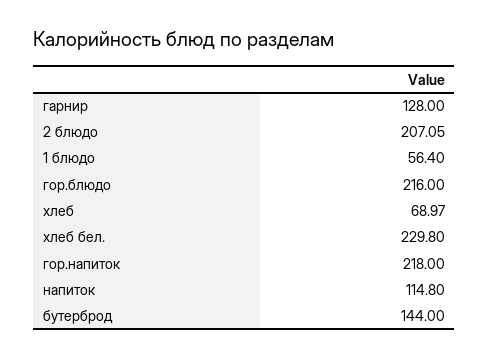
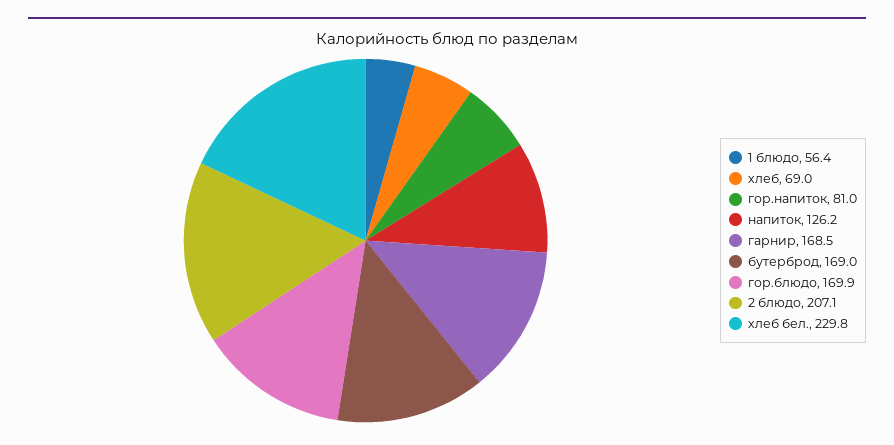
гарнир: 128 -> 168.5
гор.блюдо: 216 -> 169.9
гор.напиток: 218 -> 81
напиток: 114.8 -> 126.2
бутерброд: 144 -> 169

